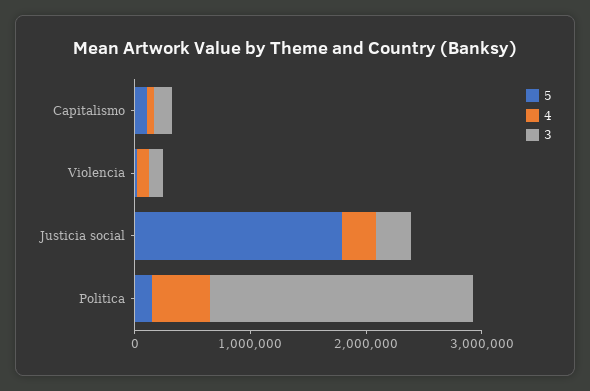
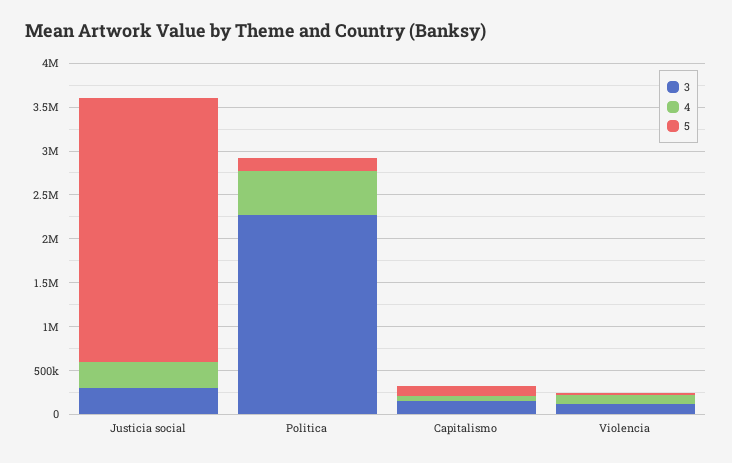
5, Justicia social: 1800000 -> 3000000

